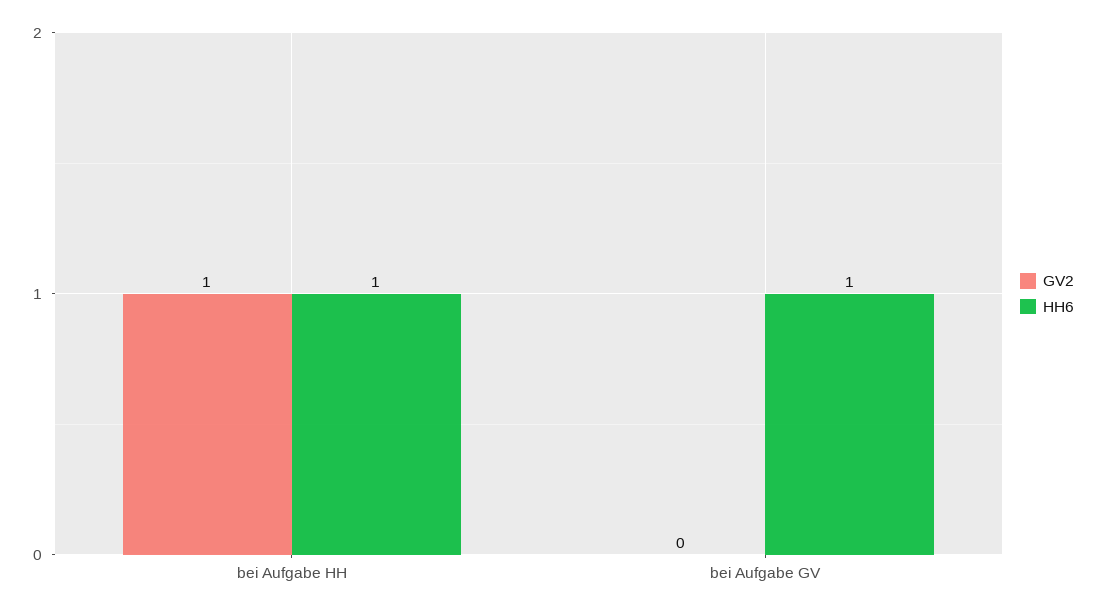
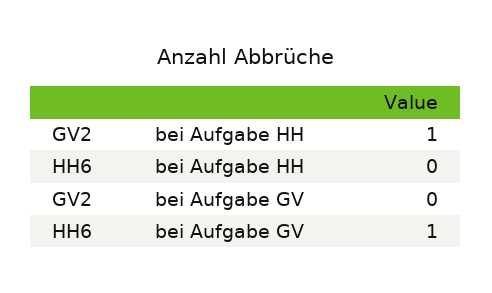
HH6, bei Aufgabe HH: 1 -> 0

